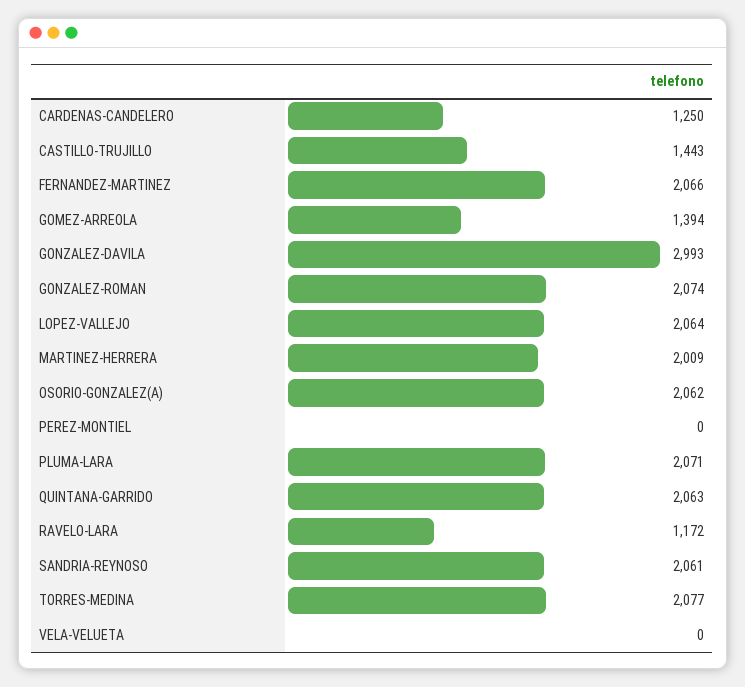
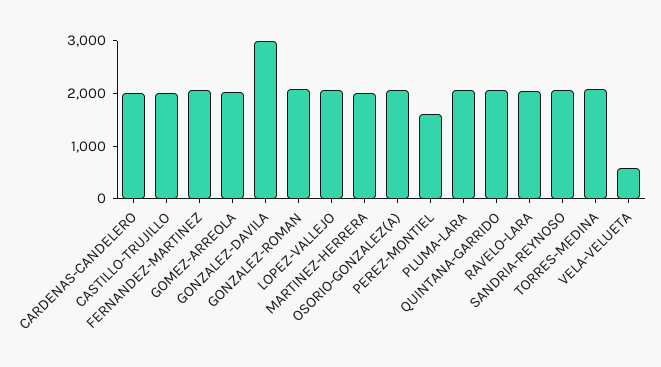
CARDENAS-CANDELERO: 1250 -> 2000
CASTILLO-TRUJILLO: 1443 -> 2000
GOMEZ-ARREOLA: 1394 -> 2000
PEREZ-MONTIEL: 0 -> 1600
RAVELO-LARA: 1172 -> 2000
VELA-VELUETA: 0 -> 600

